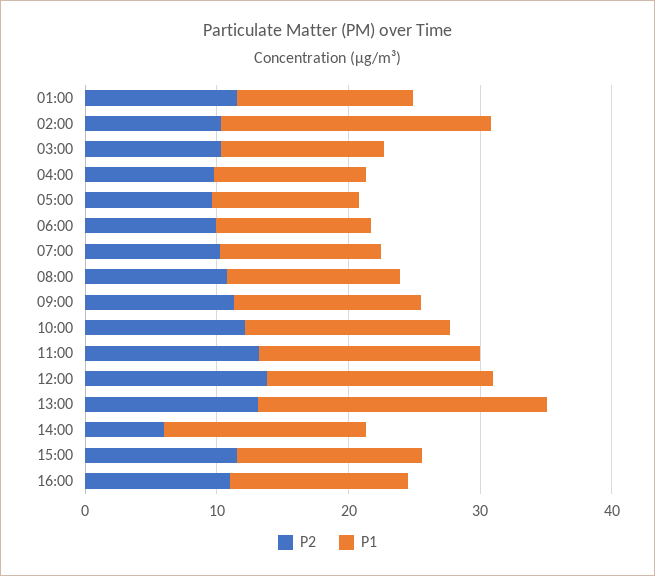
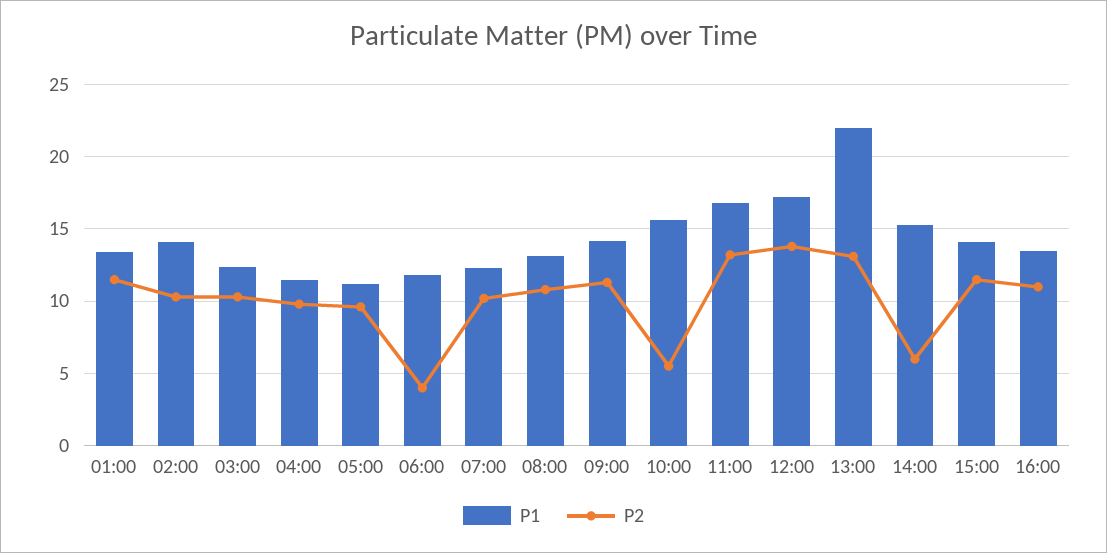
P1, 02:00: 20 -> 14
P2, 06:00: 10 -> 4
P2, 10:00: 12 -> 5.5

